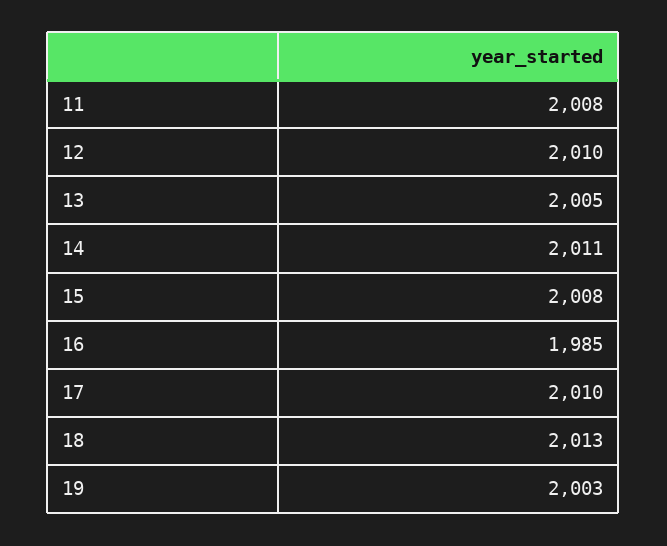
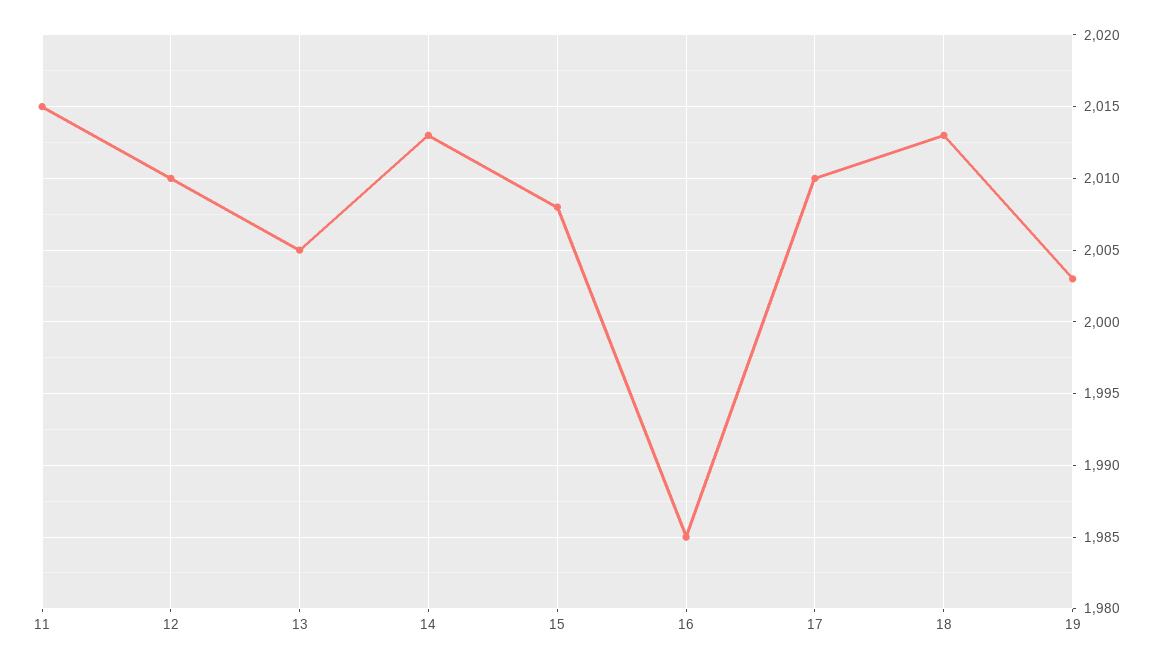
11: 2008 -> 2015
14: 2011 -> 2013

